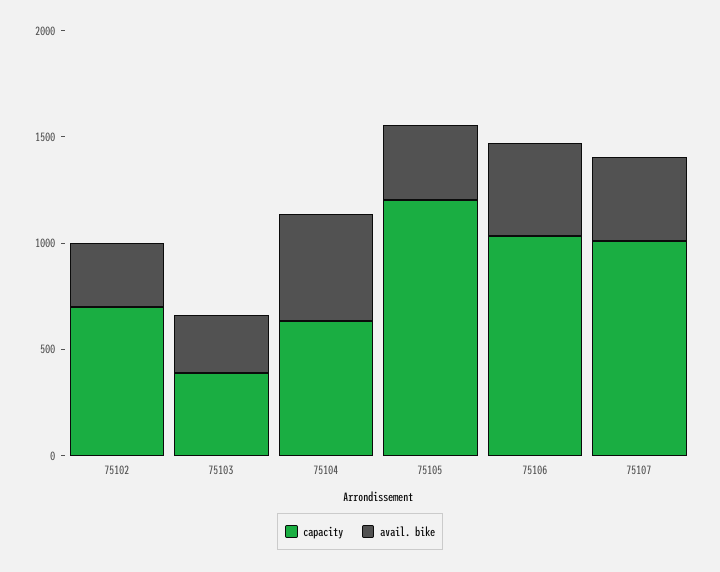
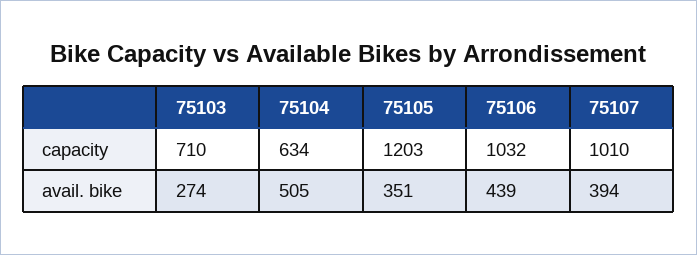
capacity, 75102: 700 -> none
avail. bike, 75102: 300 -> none
capacity, 75103: 400 -> 710

